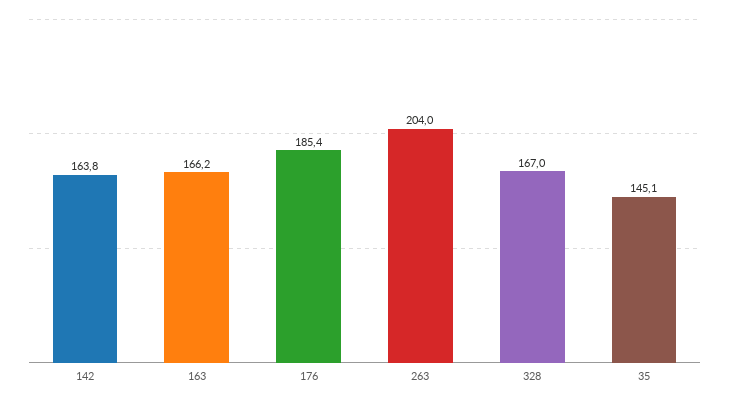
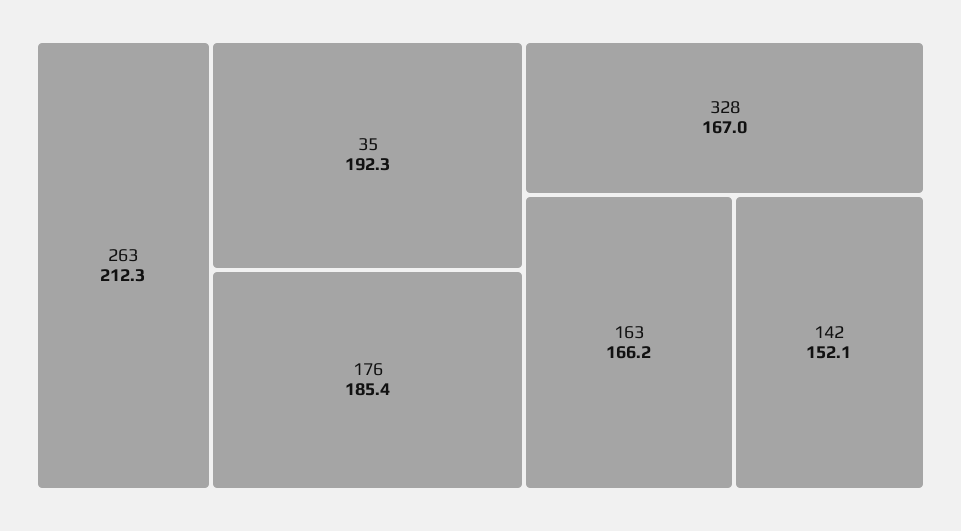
142: 163.8 -> 152.1
263: 204 -> 212.3
35: 145.1 -> 192.3

